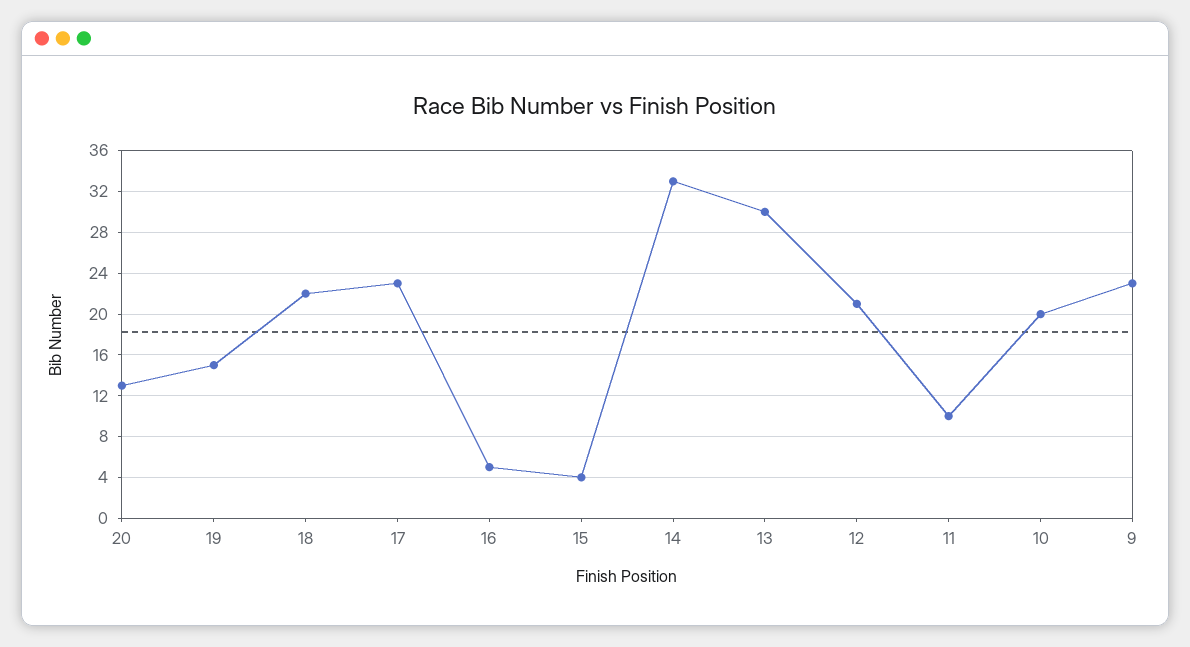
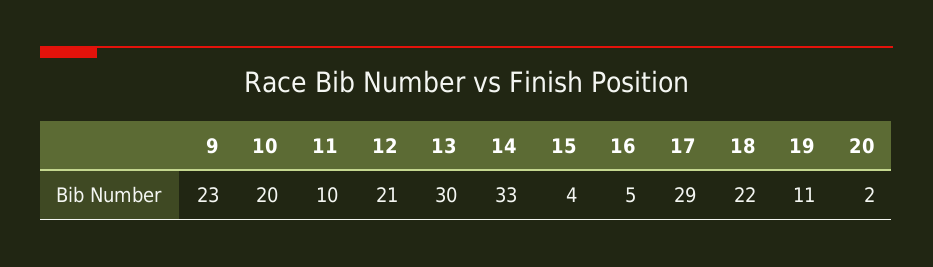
20: 13 -> 2
19: 15 -> 11
17: 23 -> 29

